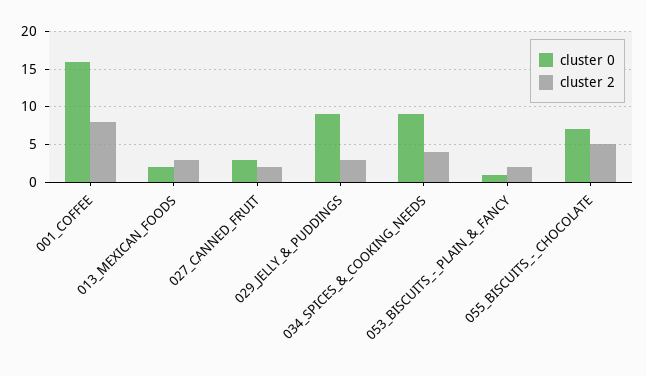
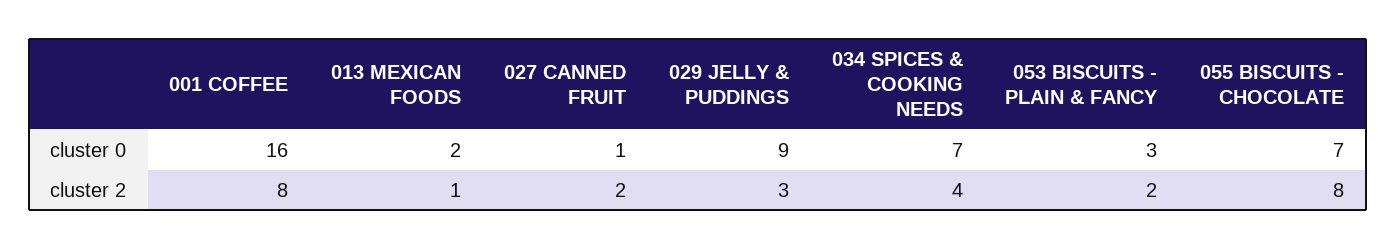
cluster 2, 013_MEXICAN_FOODS: 3 -> 1
cluster 0, 027_CANNED_FRUIT: 3 -> 1
cluster 0, 034_SPICES_&_COOKING_NEEDS: 9 -> 7
cluster 0, 053_BISCUITS_-_PLAIN_&_FANCY: 1 -> 3
cluster 2, 055_BISCUITS_-_CHOCOLATE: 5 -> 8

